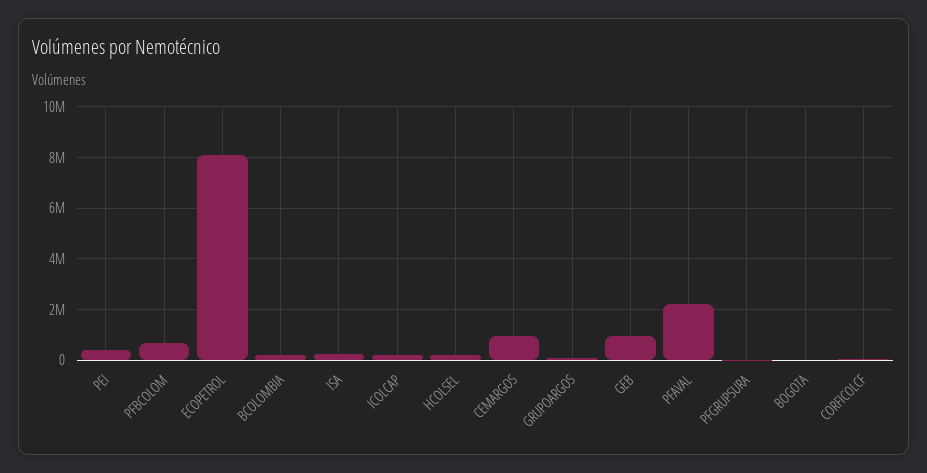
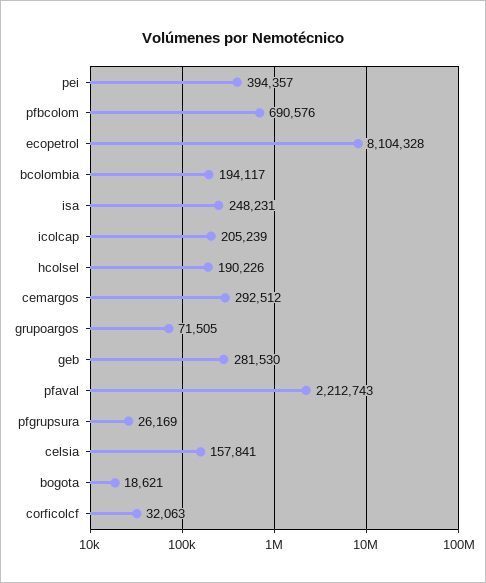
CEMARGOS: 1000000 -> 292512
GEB: 1000000 -> 281530
celsia: none -> 157841

